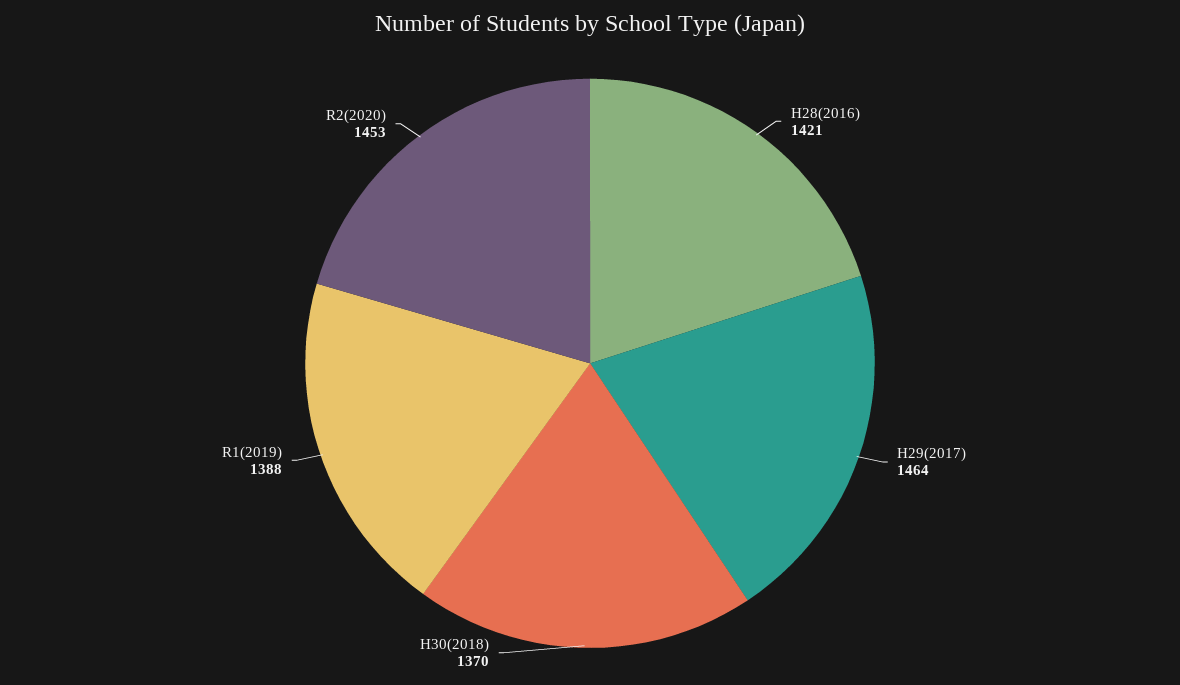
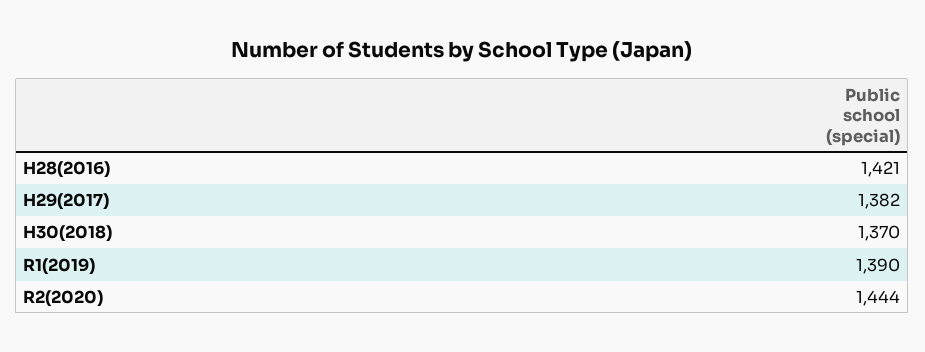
H29(2017): 1464 -> 1382
R1(2019): 1388 -> 1390
R2(2020): 1453 -> 1444

